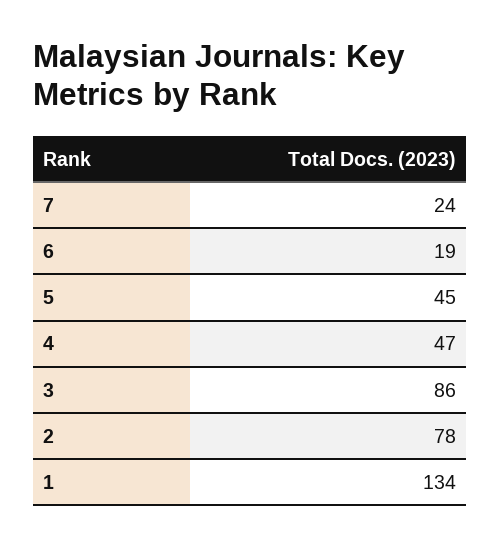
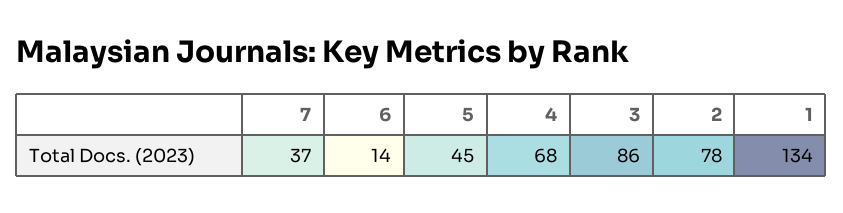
7: 24 -> 37
6: 19 -> 14
4: 47 -> 68

